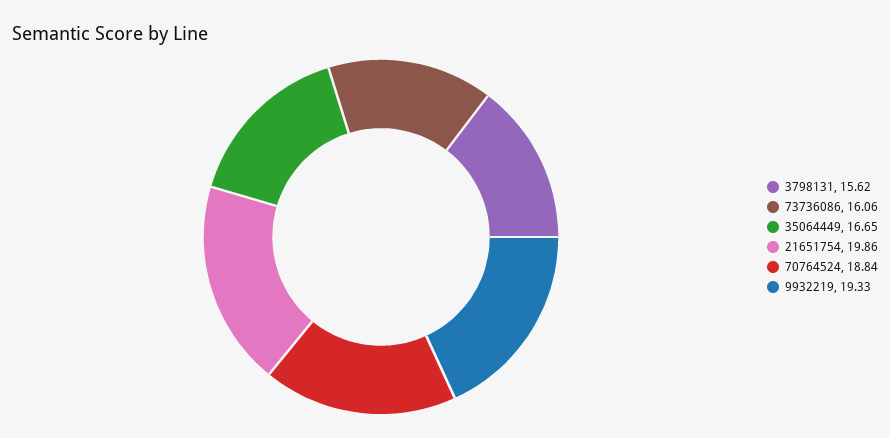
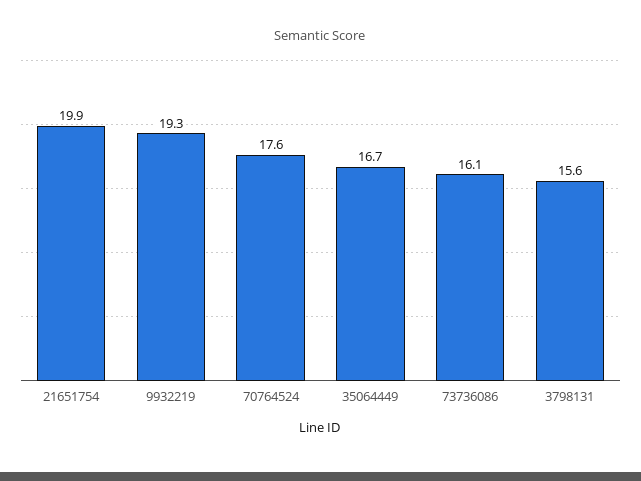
70764524: 18.84 -> 17.6

